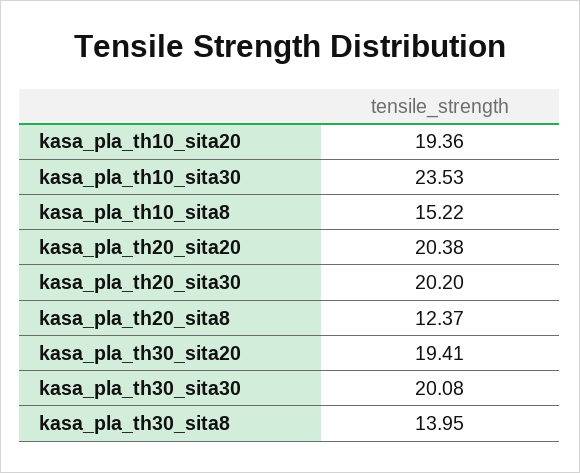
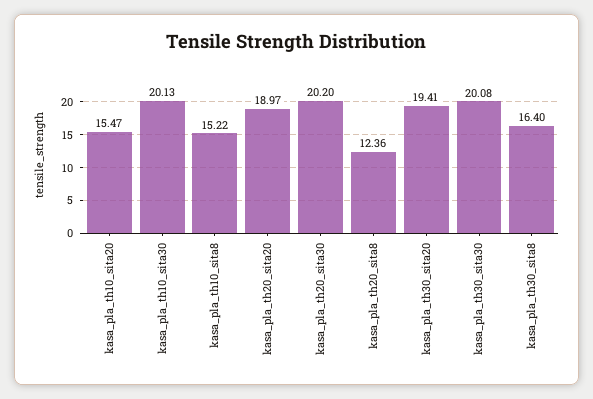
kasa_pla_th10_sita20: 19.36 -> 15.47
kasa_pla_th10_sita30: 23.53 -> 20.13
kasa_pla_th20_sita20: 20.38 -> 18.97
kasa_pla_th20_sita8: 12.37 -> 12.36
kasa_pla_th30_sita8: 13.95 -> 16.4

